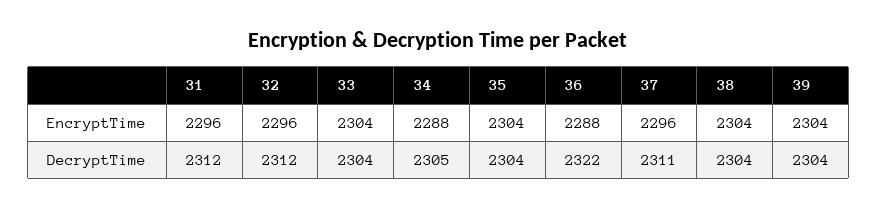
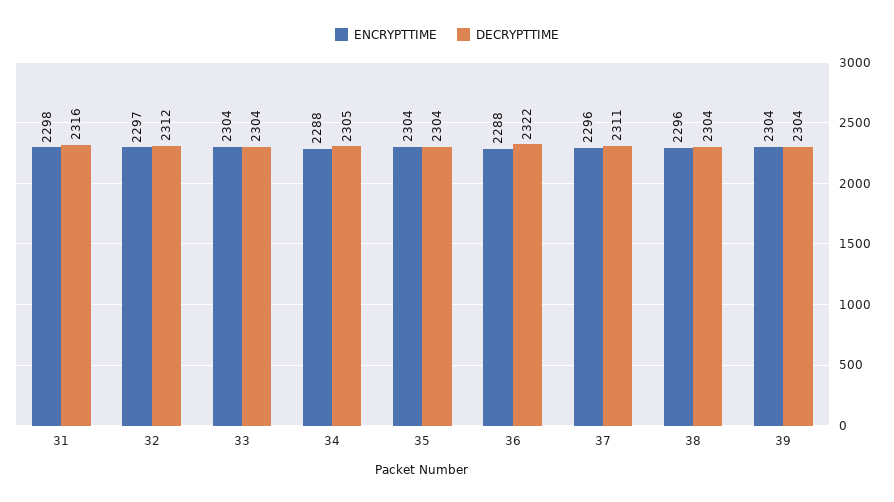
EncryptTime, 31: 2296 -> 2298
EncryptTime, 32: 2296 -> 2297
EncryptTime, 38: 2304 -> 2296
DecryptTime, 31: 2312 -> 2316

